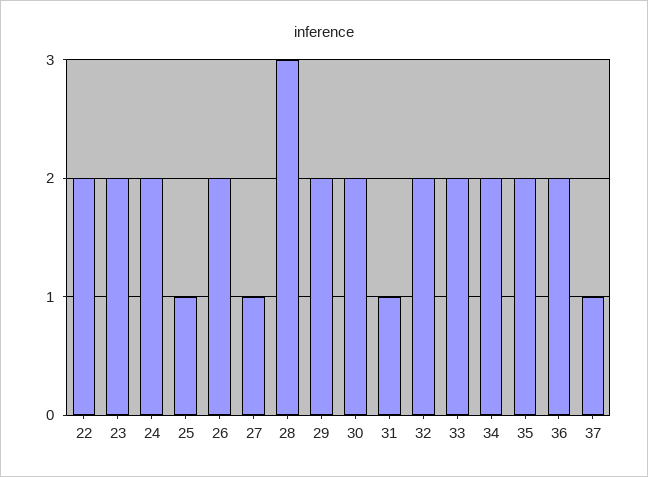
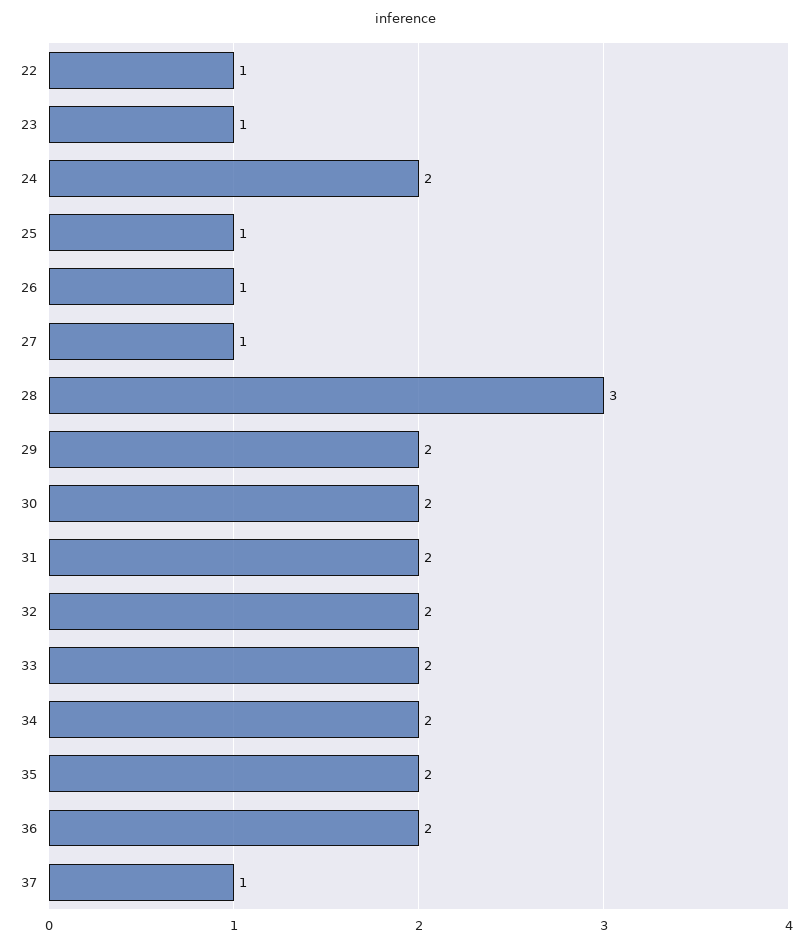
22: 2 -> 1
23: 2 -> 1
26: 2 -> 1
31: 1 -> 2

